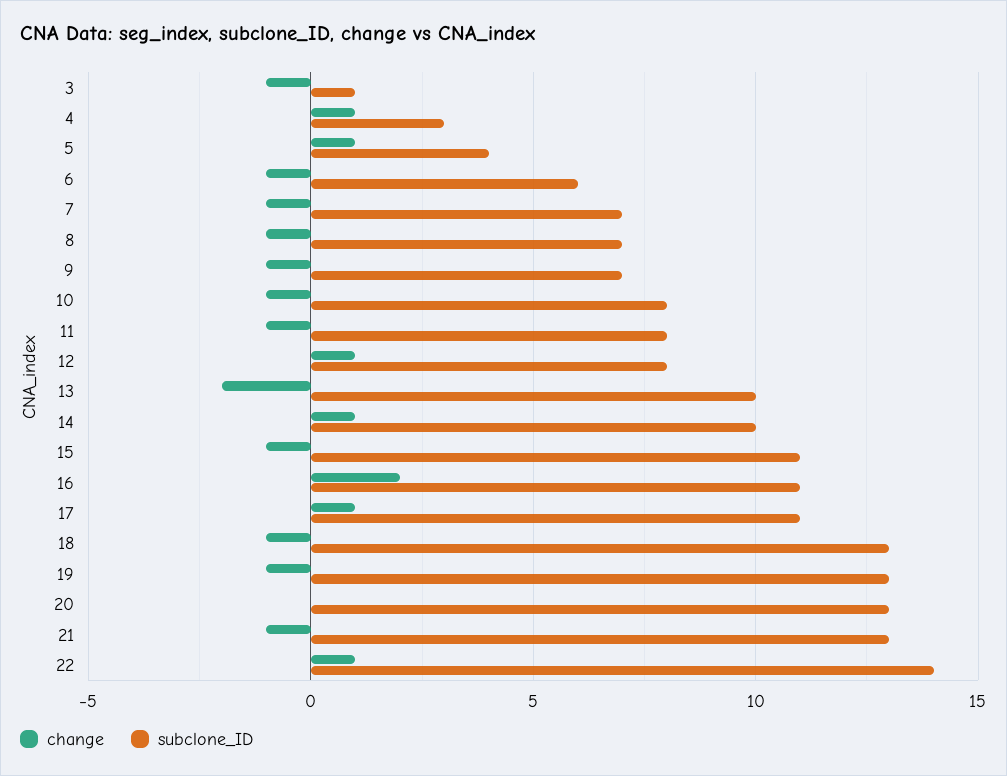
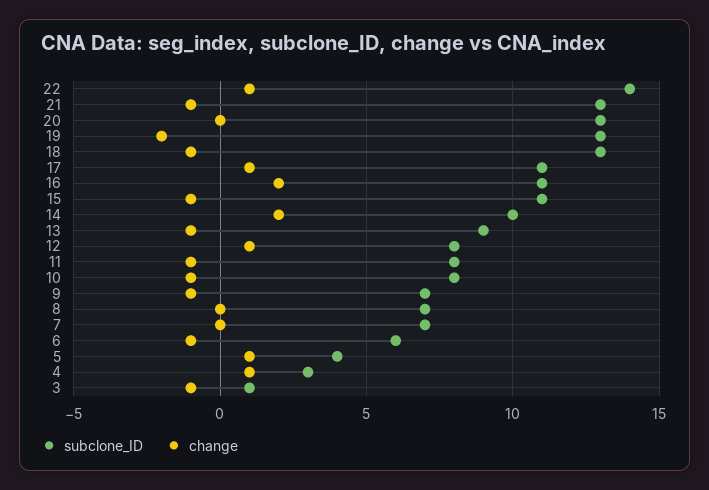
change, 7: -1 -> 0
change, 8: -1 -> 0
change, 13: -2 -> -1
subclone_ID, 13: 10 -> 9
change, 14: 1 -> 2
change, 19: -1 -> -2

